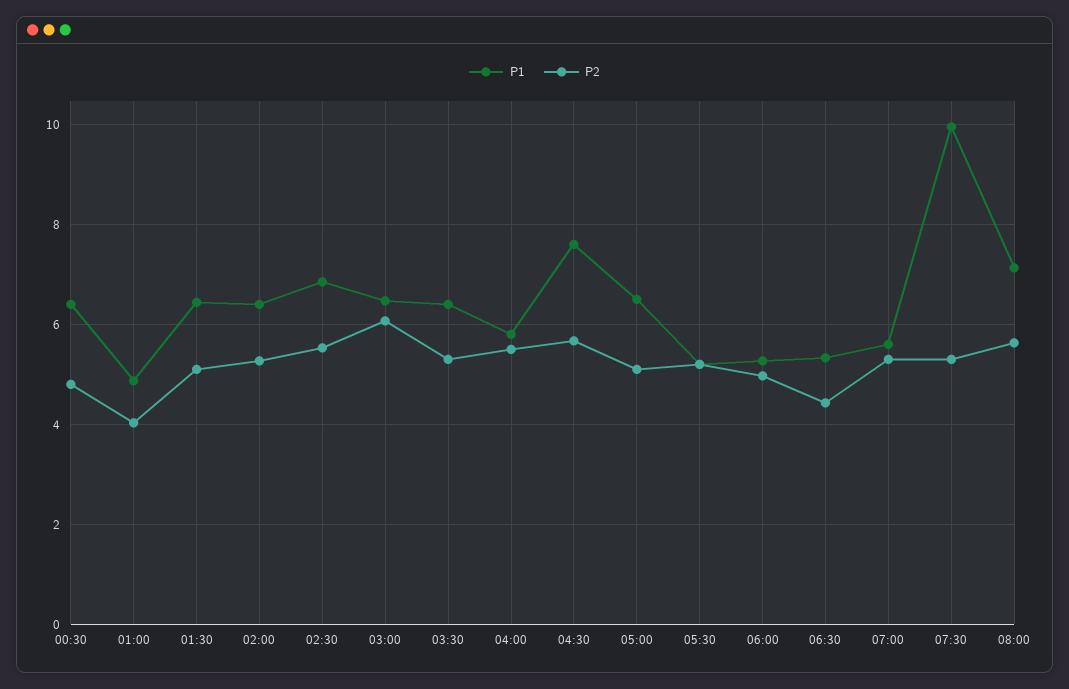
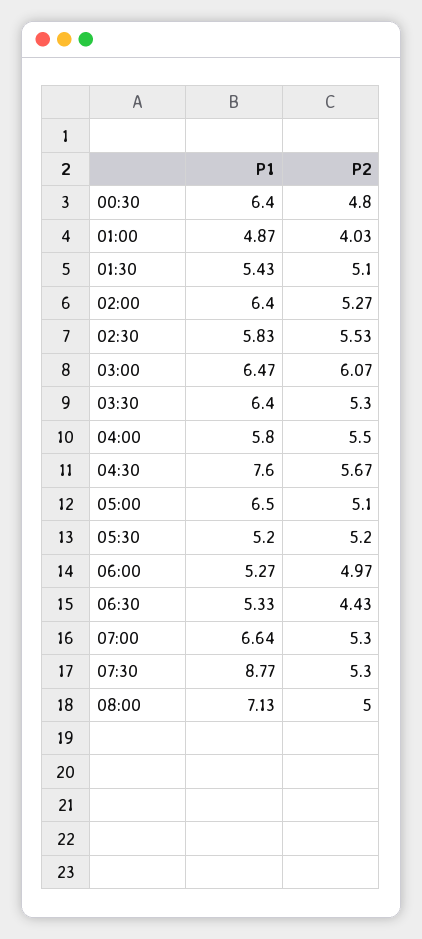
P1, 01:30: 6.4 -> 5.43
P1, 02:30: 6.8 -> 5.83
P1, 07:00: 5.6 -> 6.64
P1, 07:30: 10 -> 8.77
P2, 08:00: 5.6 -> 5

